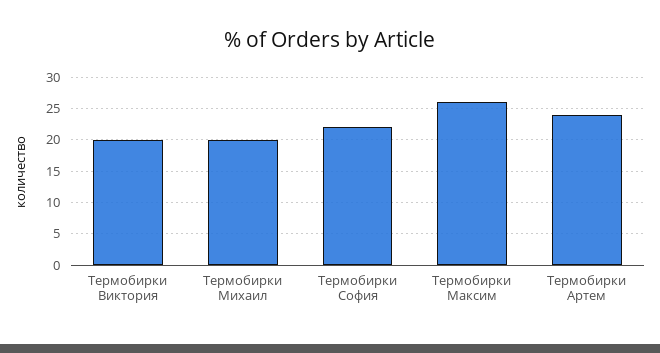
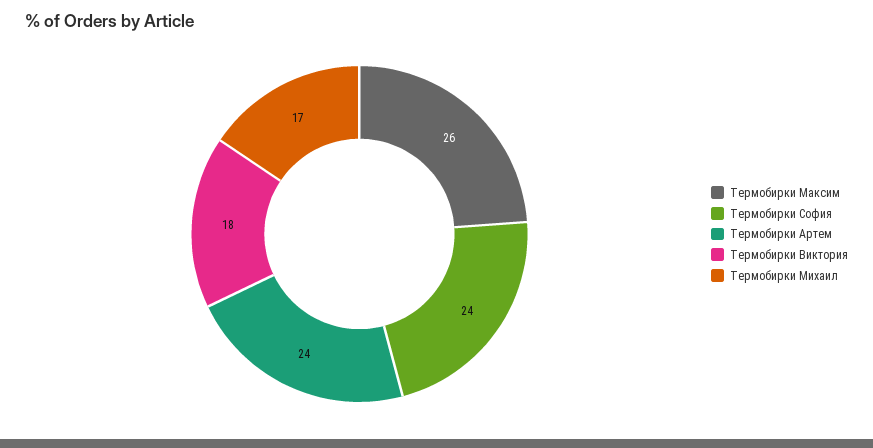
Термобирки Виктория: 20 -> 18
Термобирки Михаил: 20 -> 17
Термобирки София: 22 -> 24

